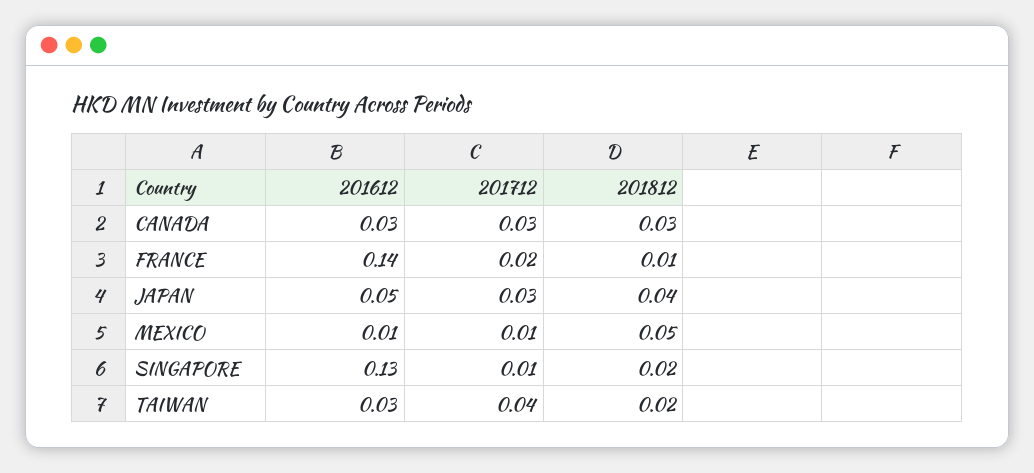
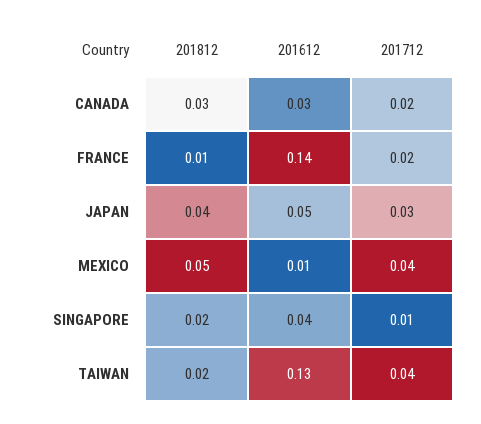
201712, CANADA: 0.03 -> 0.02
201712, MEXICO: 0.01 -> 0.04
201612, SINGAPORE: 0.13 -> 0.04
201612, TAIWAN: 0.03 -> 0.13

